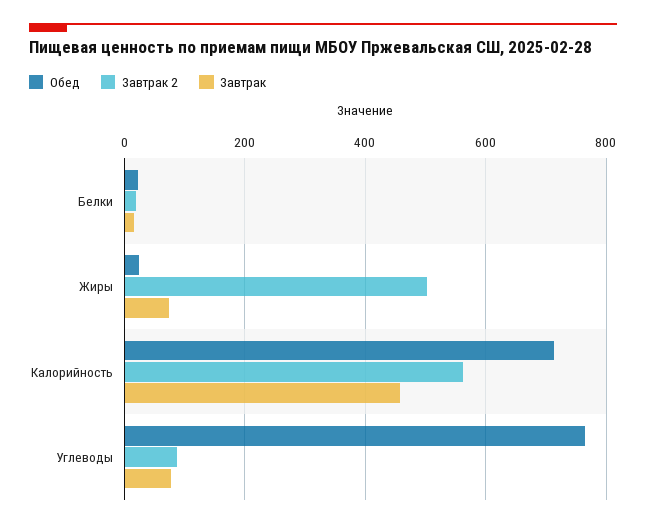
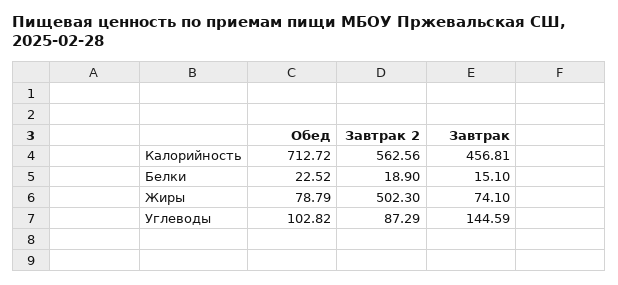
Обед, Жиры: 20 -> 78.79
Обед, Углеводы: 760 -> 102.82
Завтрак, Углеводы: 80 -> 144.59

